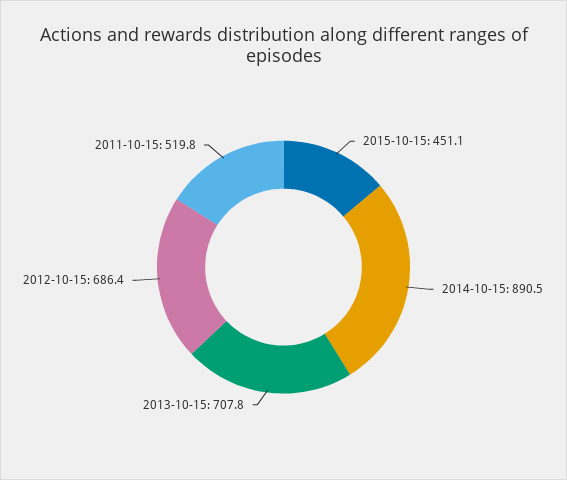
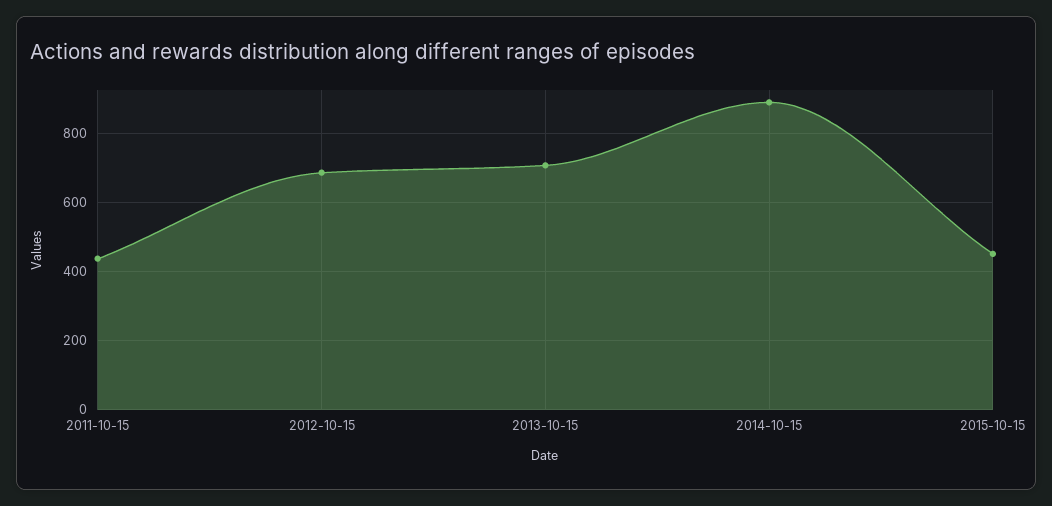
2011-10-15: 519.8 -> 440

